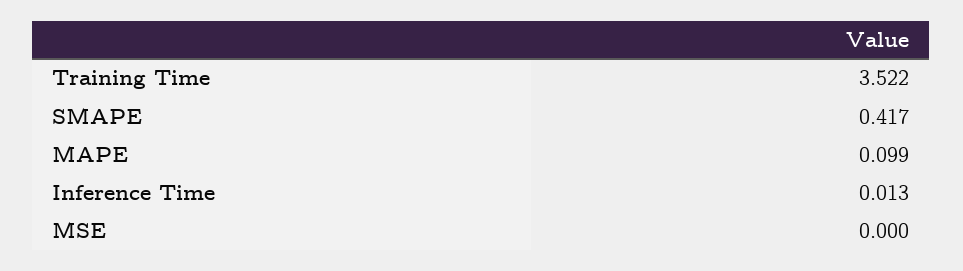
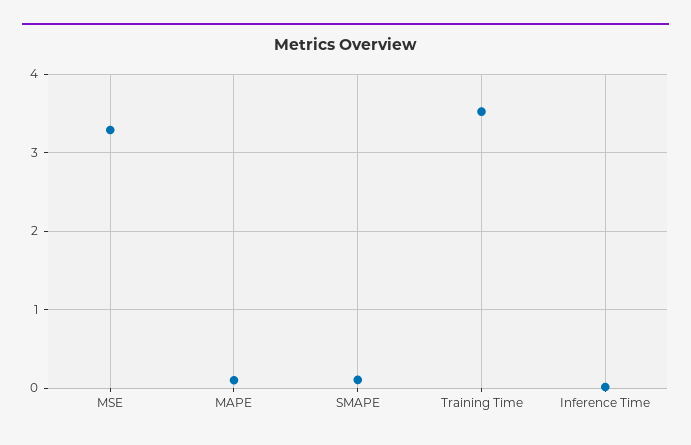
SMAPE: 0.417 -> 0.1
MSE: 0 -> 3.3

